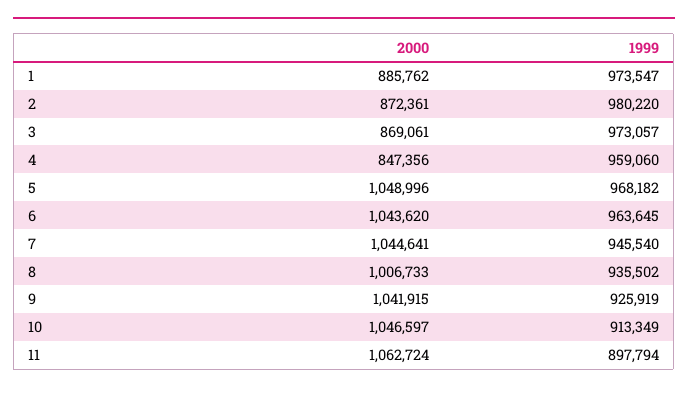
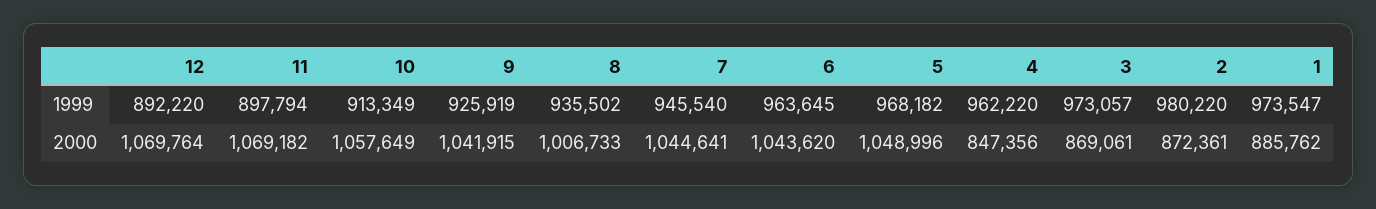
1999, 4: 959060 -> 962220
2000, 10: 1046597 -> 1057649
2000, 11: 1062724 -> 1069182
1999, 12: none -> 892220
2000, 12: none -> 1069764

